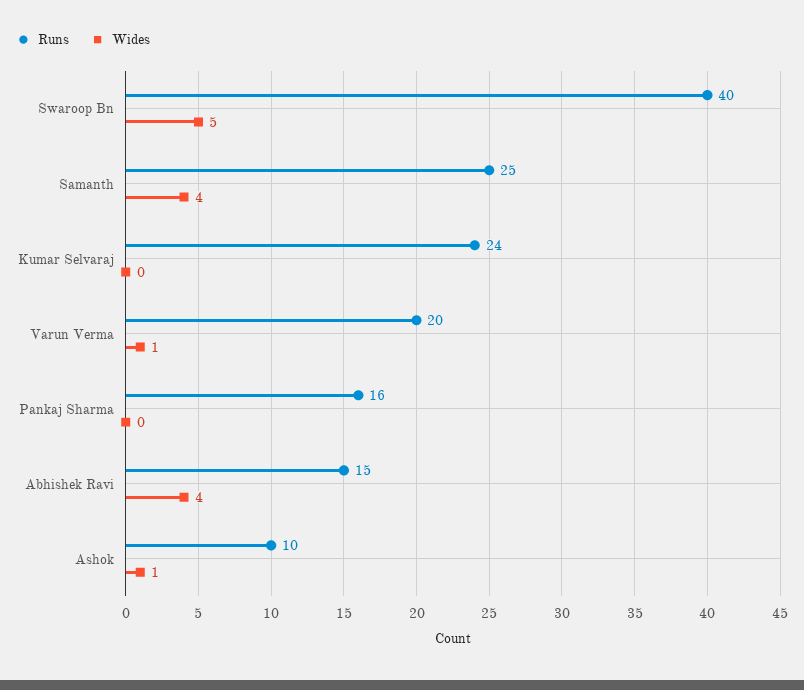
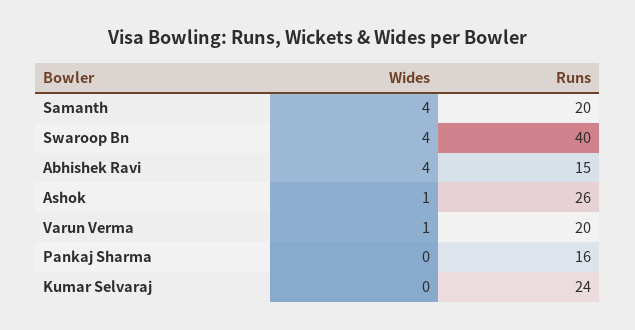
Wides, Swaroop Bn: 5 -> 4
Runs, Samanth: 25 -> 20
Runs, Ashok: 10 -> 26

